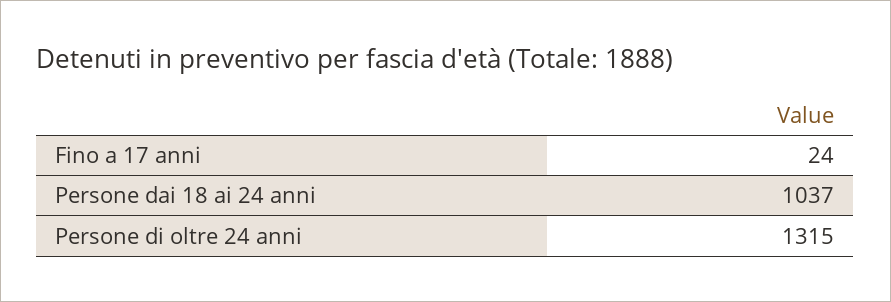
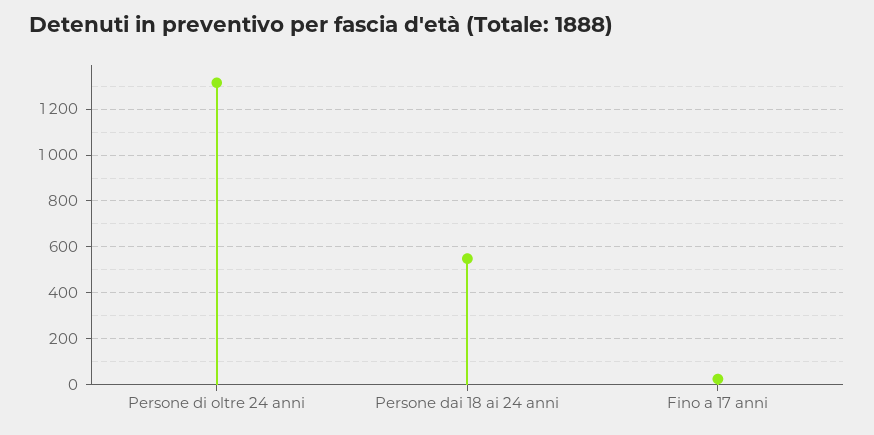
Persone dai 18 ai 24 anni: 1037 -> 550

